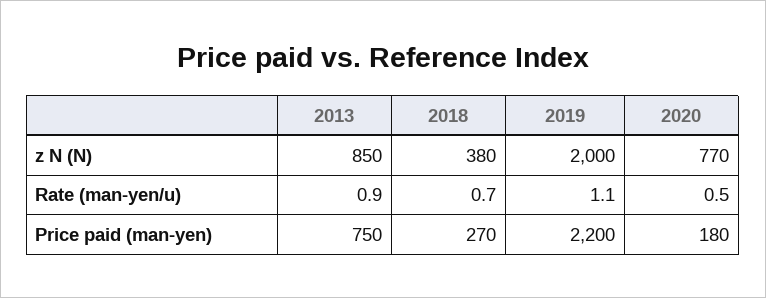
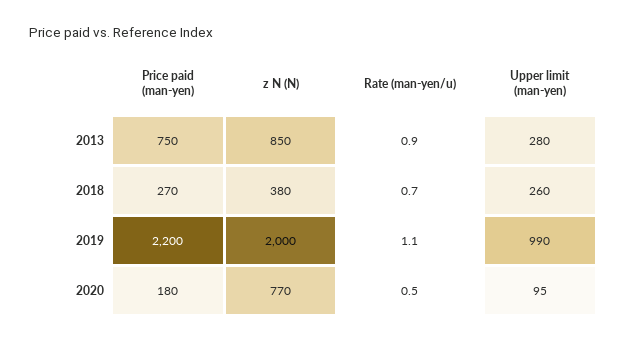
2013, Upper limit (man-yen): none -> 280
2018, Upper limit (man-yen): none -> 260
2019, Upper limit (man-yen): none -> 990
2020, Upper limit (man-yen): none -> 95

